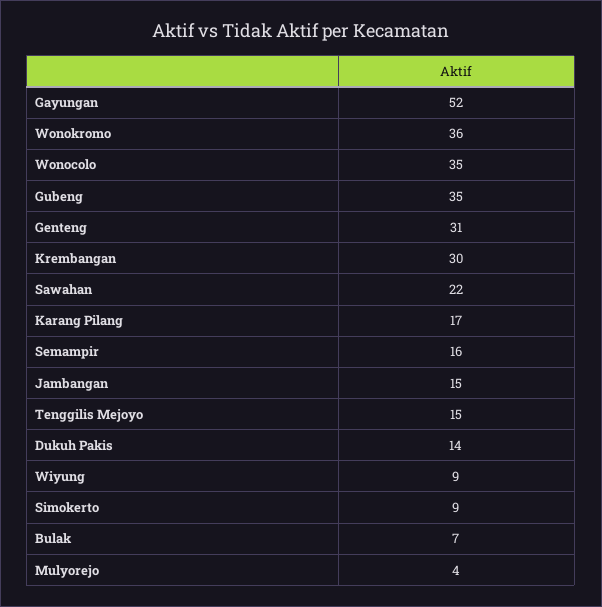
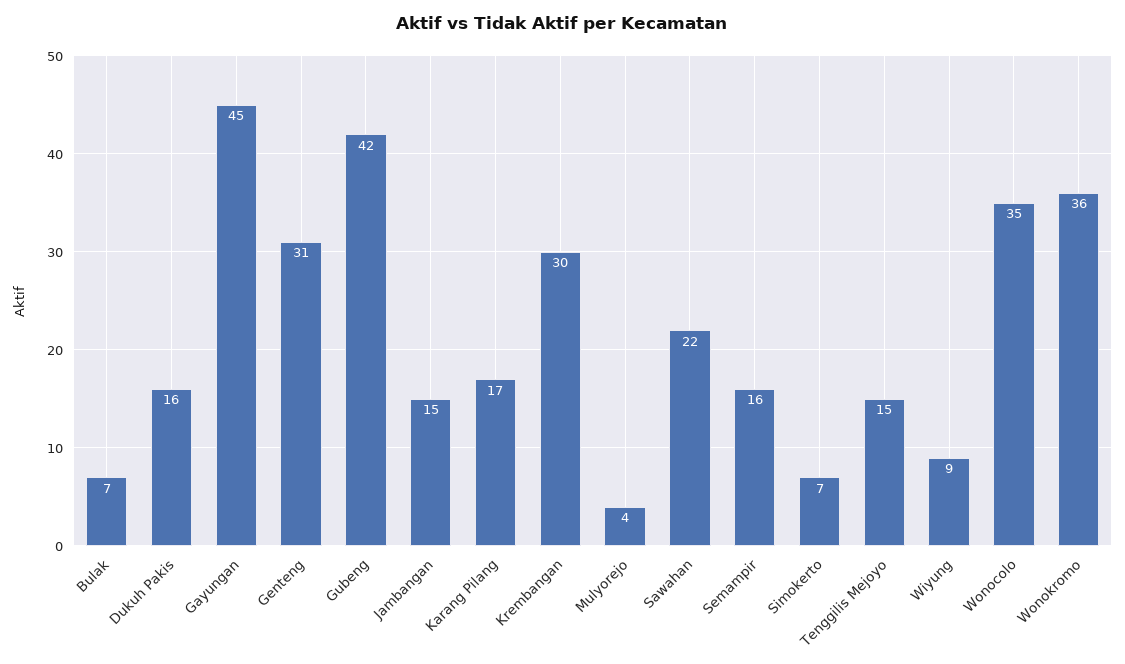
Gayungan: 52 -> 45
Gubeng: 35 -> 42
Dukuh Pakis: 14 -> 16
Simokerto: 9 -> 7

